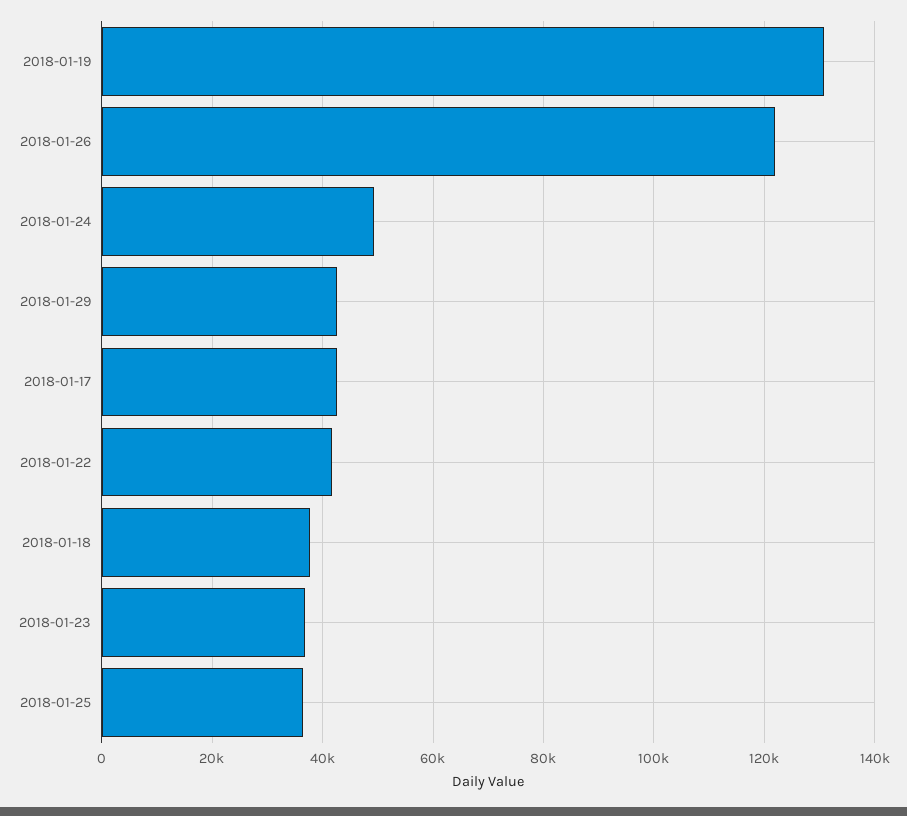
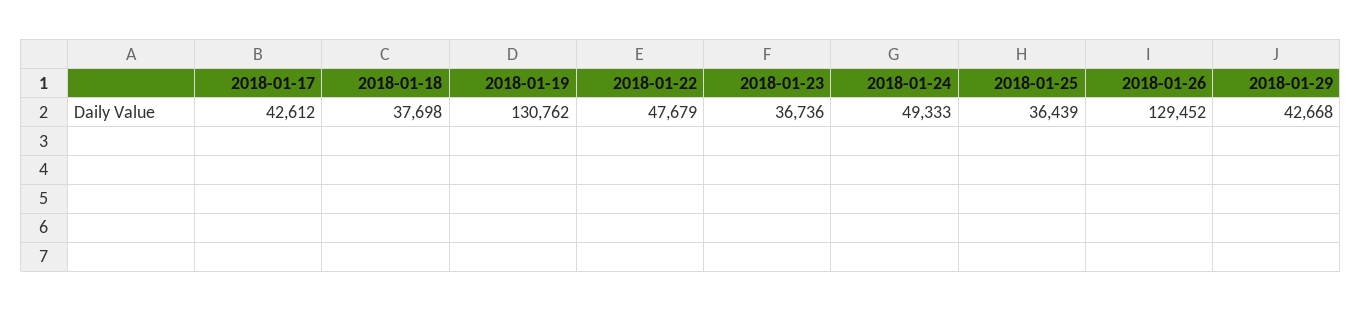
2018-01-26: 122000 -> 129452
2018-01-22: 42000 -> 47679

